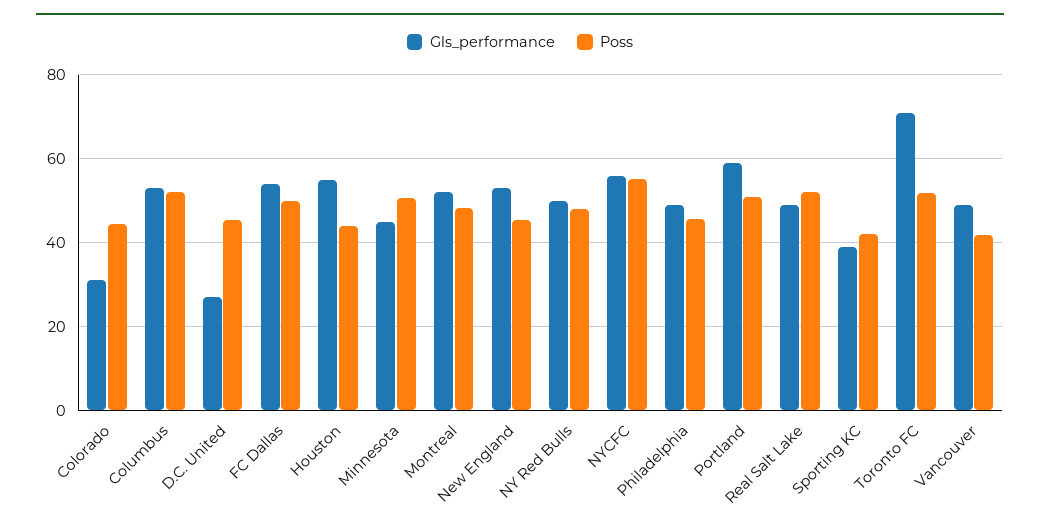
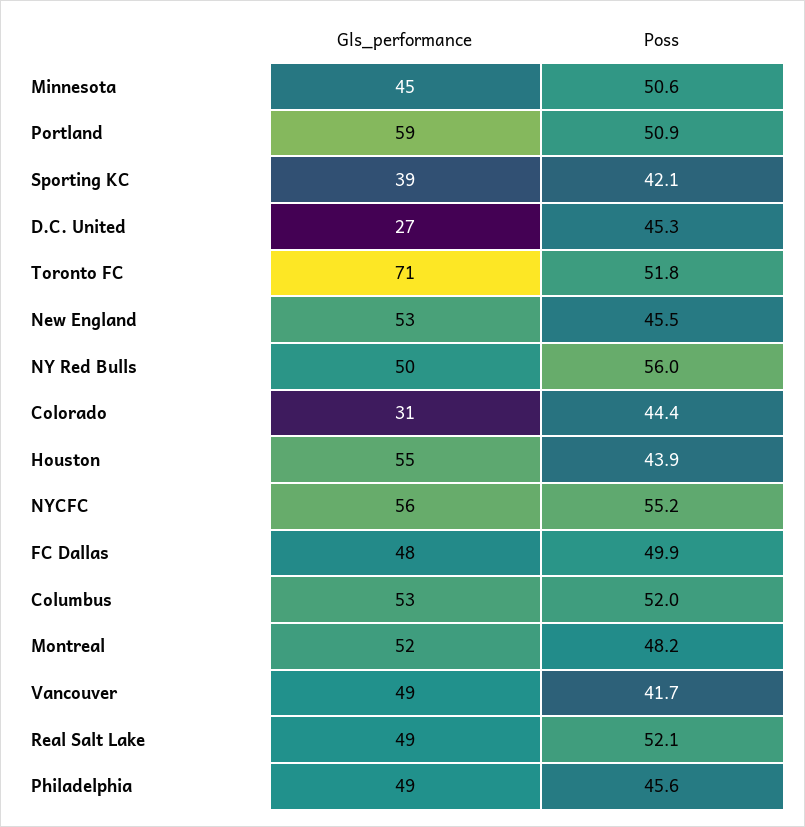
Gls_performance, FC Dallas: 54 -> 48
Poss, NY Red Bulls: 48 -> 56

